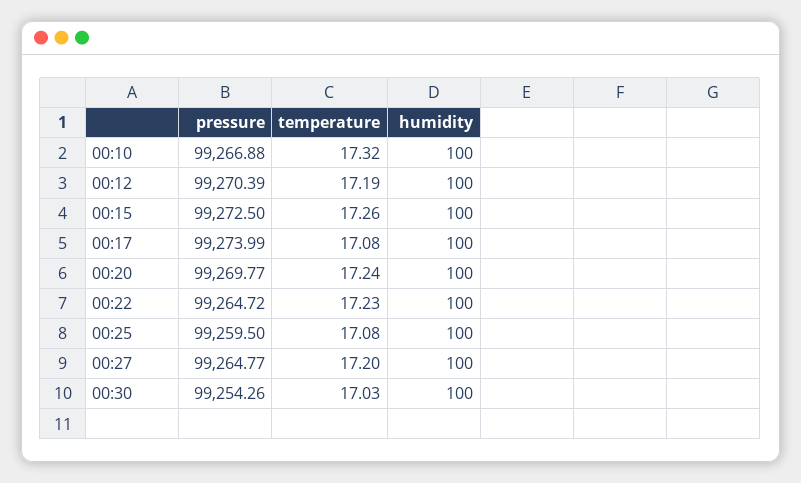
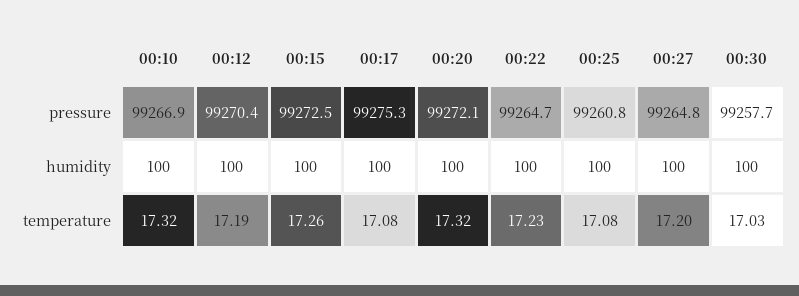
pressure, 00:17: 99273.99 -> 99275.3
pressure, 00:20: 99269.77 -> 99272.1
temperature, 00:20: 17.24 -> 17.32
pressure, 00:25: 99259.5 -> 99260.8
pressure, 00:30: 99254.26 -> 99257.7

